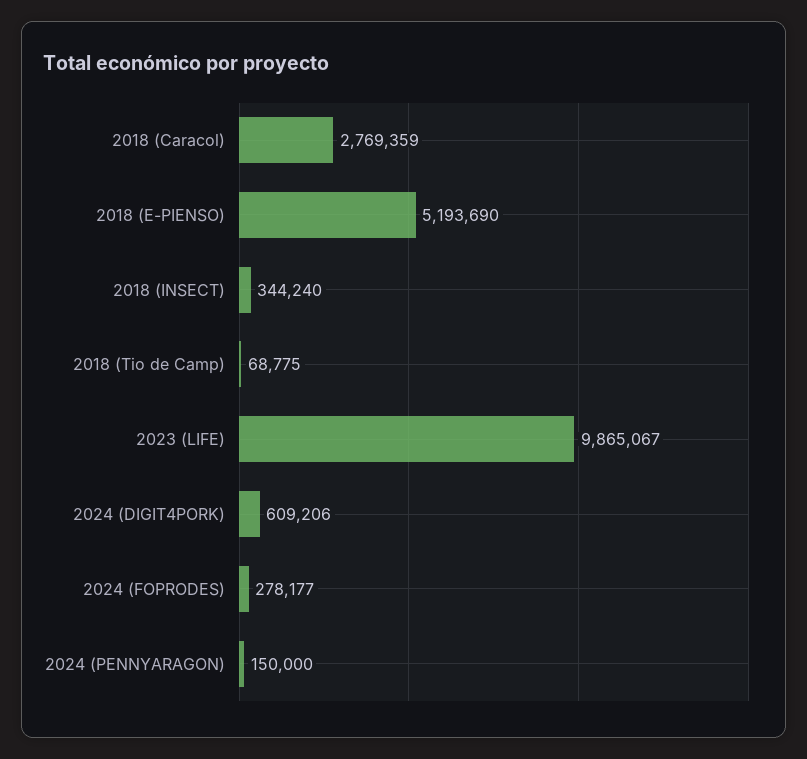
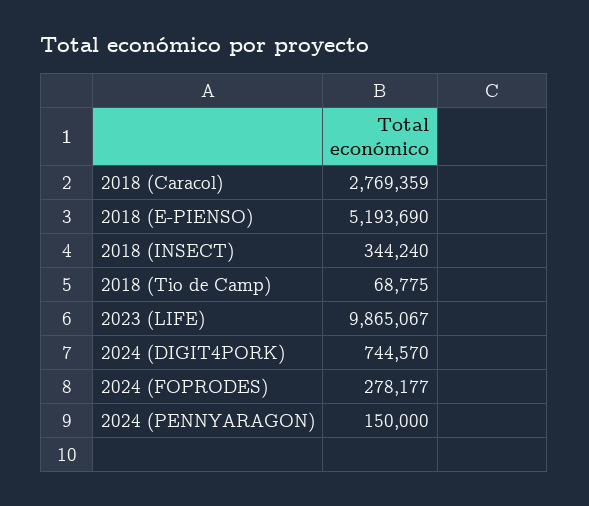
2024 (DIGIT4PORK): 609206 -> 744570

